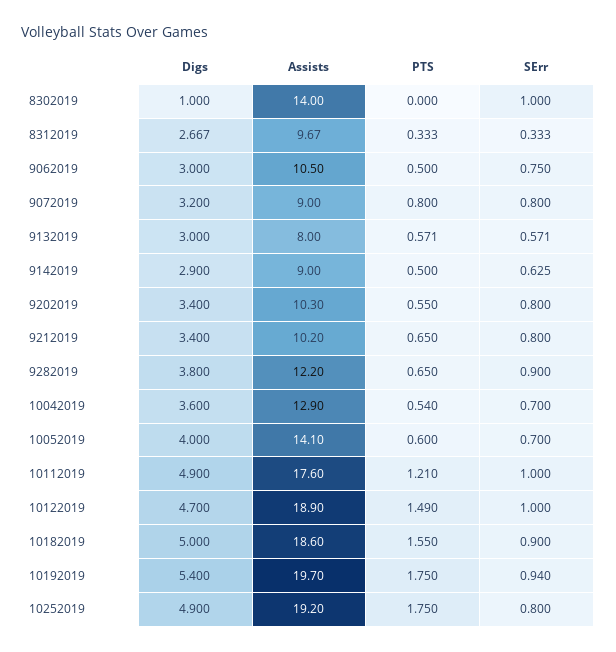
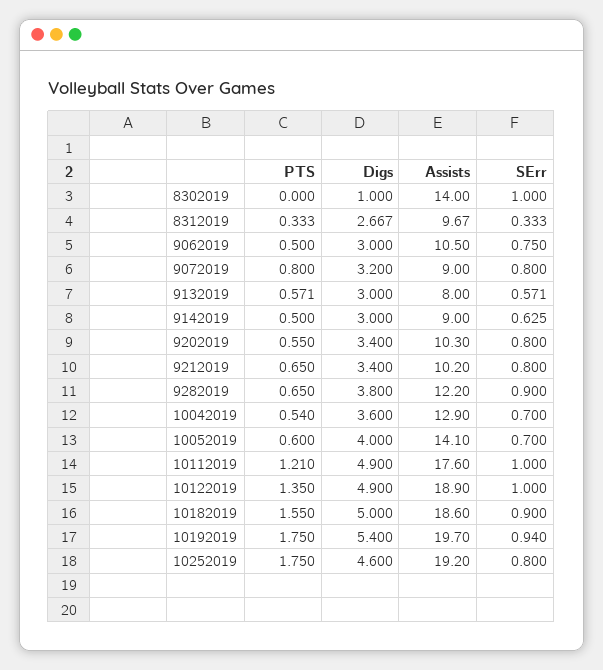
Digs, 9142019: 2.9 -> 3
Digs, 10122019: 4.7 -> 4.9
PTS, 10122019: 1.49 -> 1.35
Digs, 10252019: 4.9 -> 4.6

